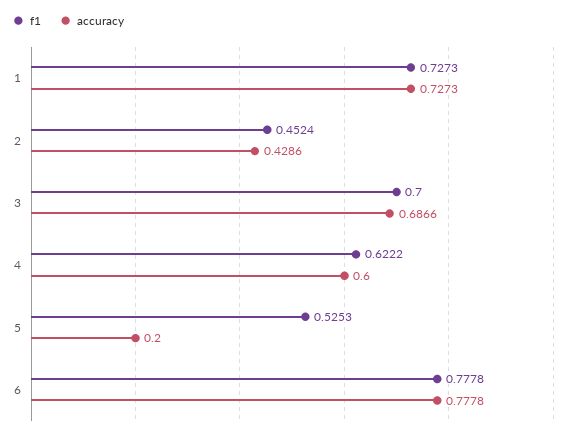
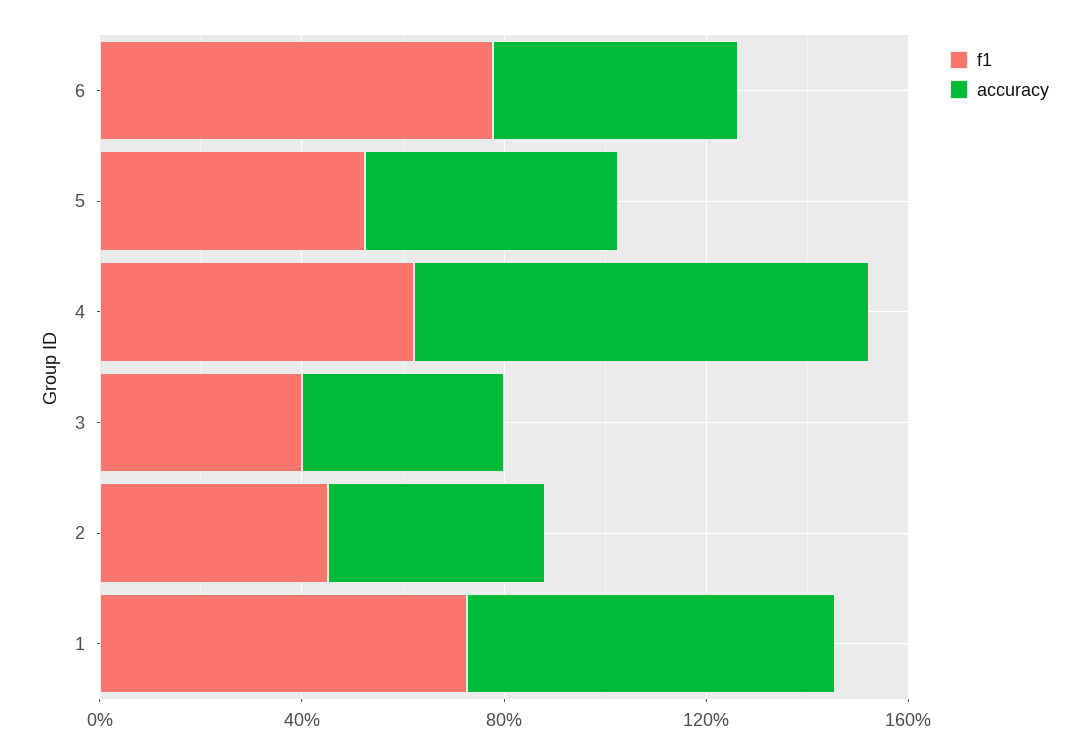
f1, 3: 0.7 -> 0.4
accuracy, 3: 0.6866 -> 0.4
accuracy, 4: 0.6 -> 0.9
accuracy, 5: 0.2 -> 0.5
accuracy, 6: 0.7778 -> 0.5

